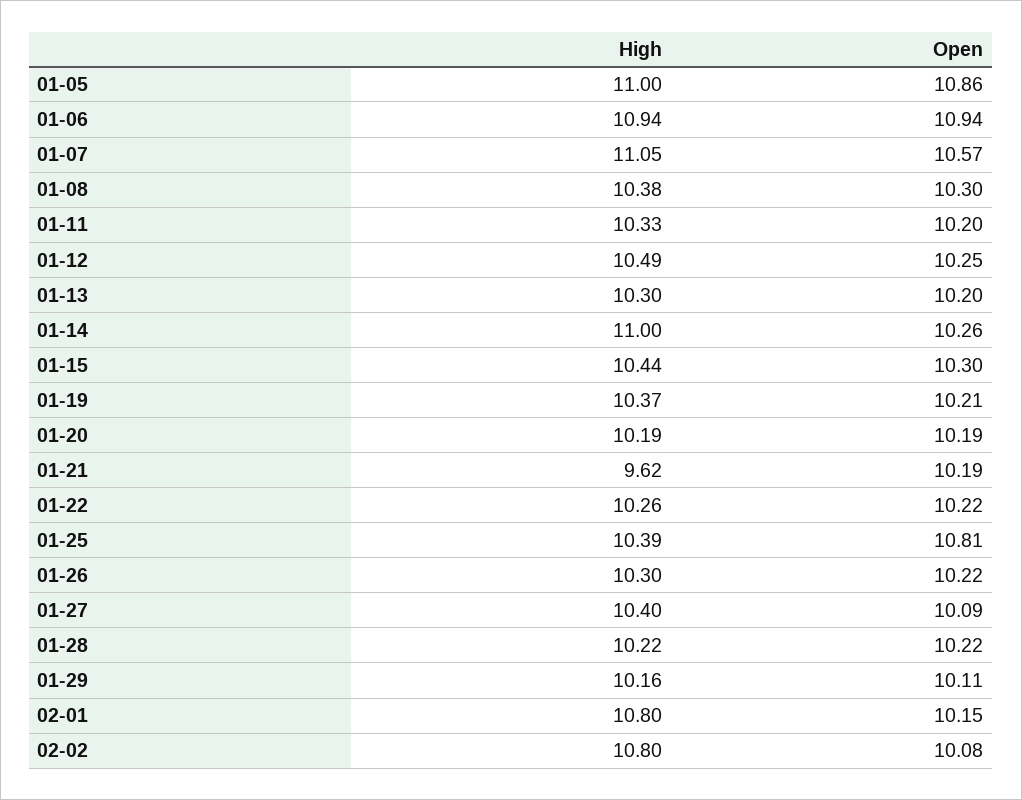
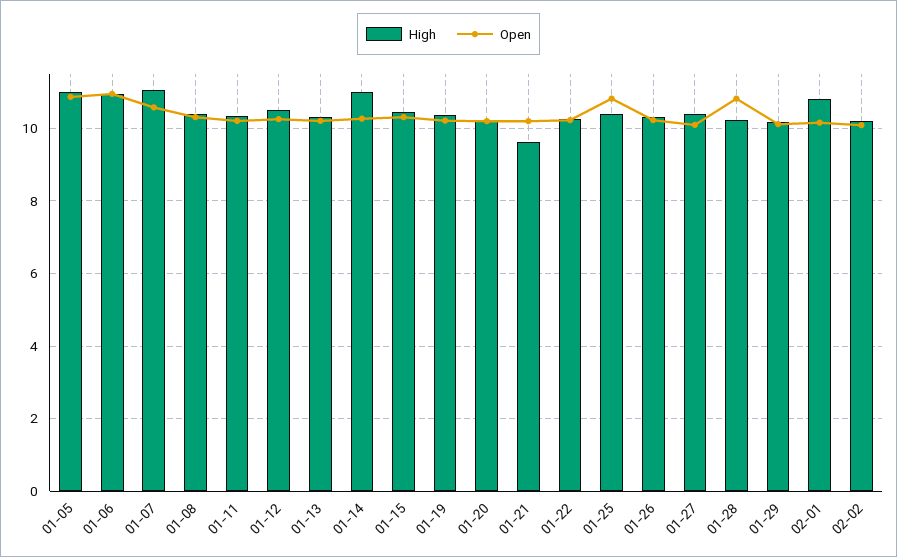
Open, 01-28: 10.22 -> 10.8
High, 02-02: 10.8 -> 10.2

